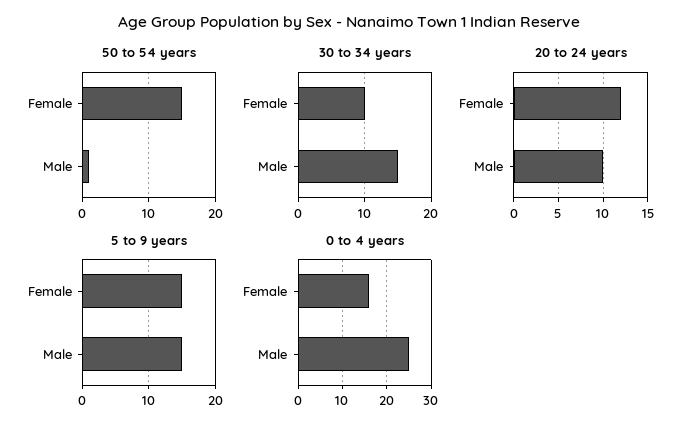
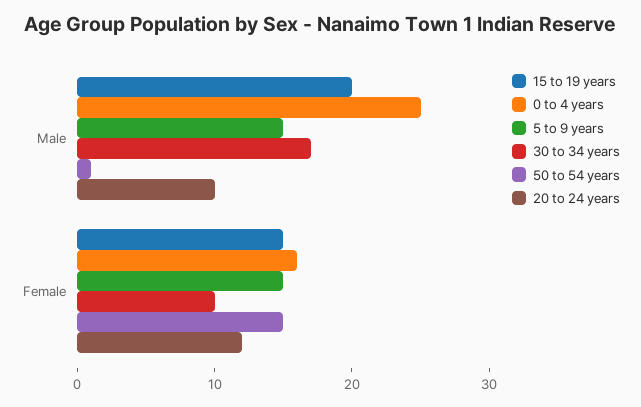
30 to 34 years, Male: 15 -> 17
15 to 19 years, Male: none -> 20
15 to 19 years, Female: none -> 15

